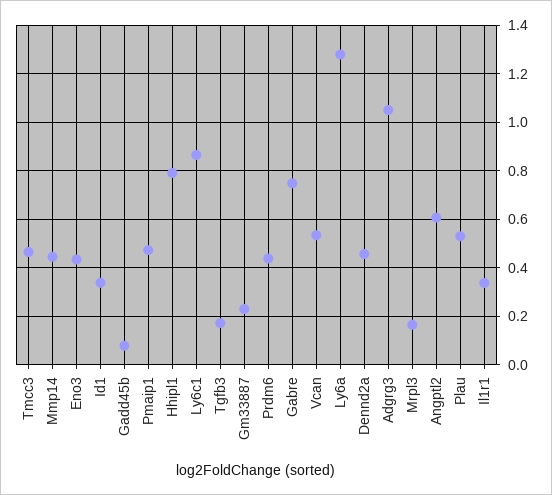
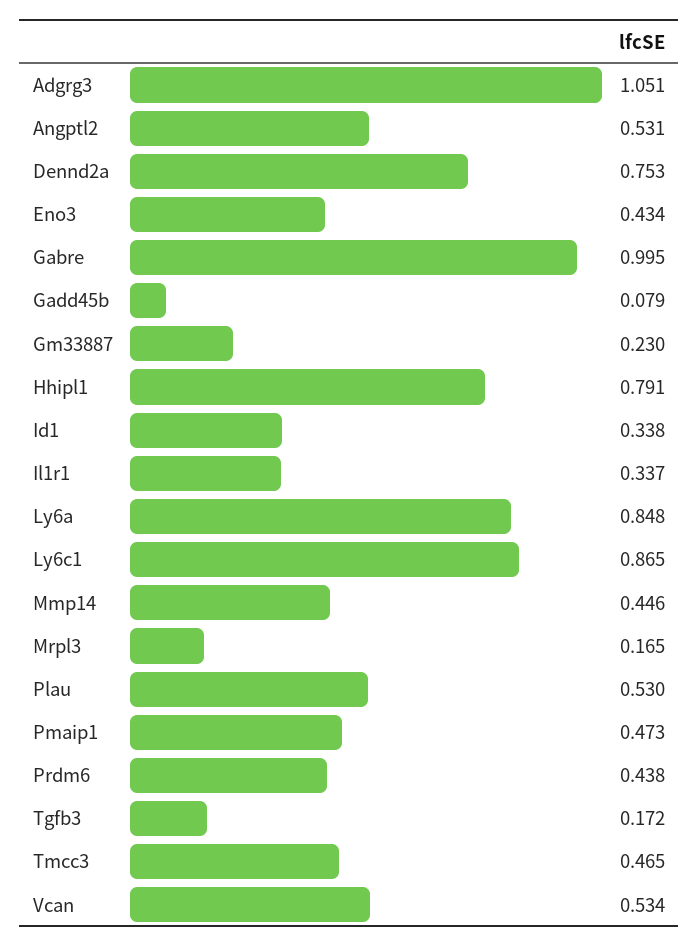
Gabre: 0.75 -> 0.995
Ly6a: 1.275 -> 0.848
Dennd2a: 0.45 -> 0.753
Angptl2: 0.6 -> 0.531

